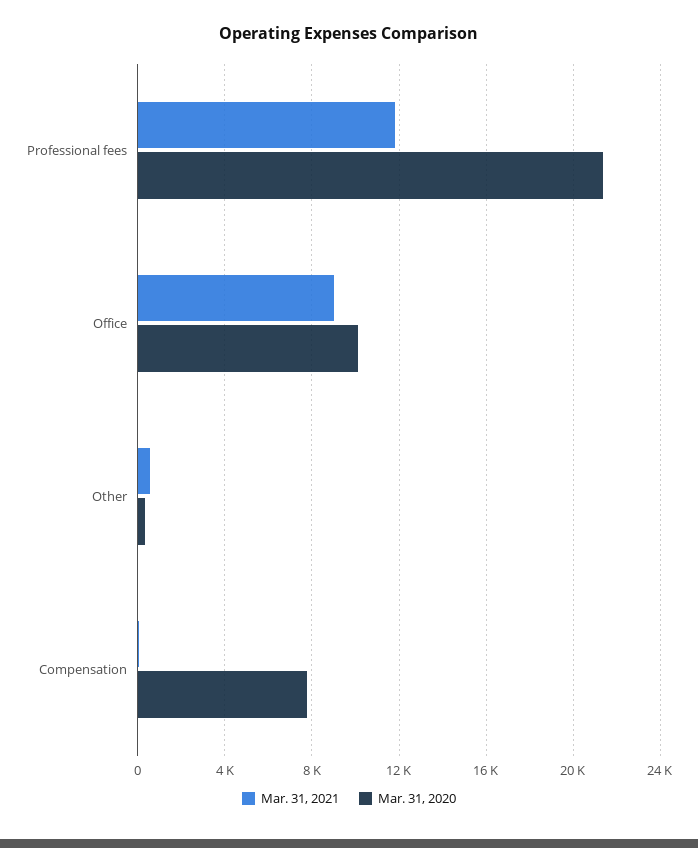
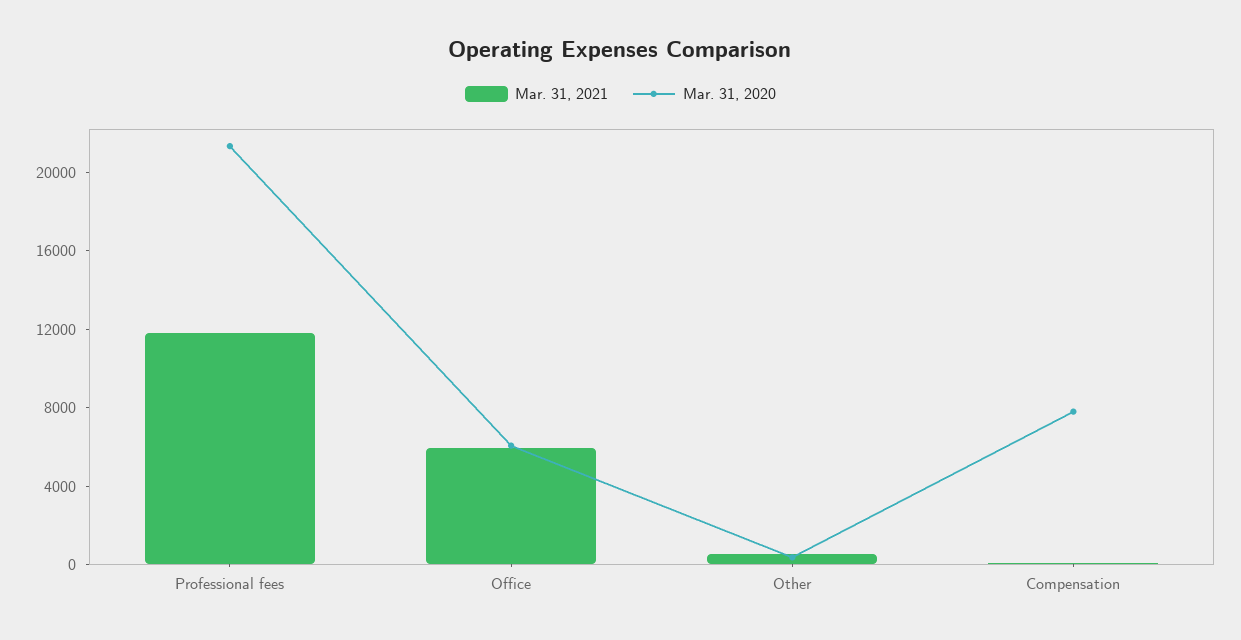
Mar. 31, 2021, Office: 9000 -> 6000
Mar. 31, 2020, Office: 10000 -> 6000

